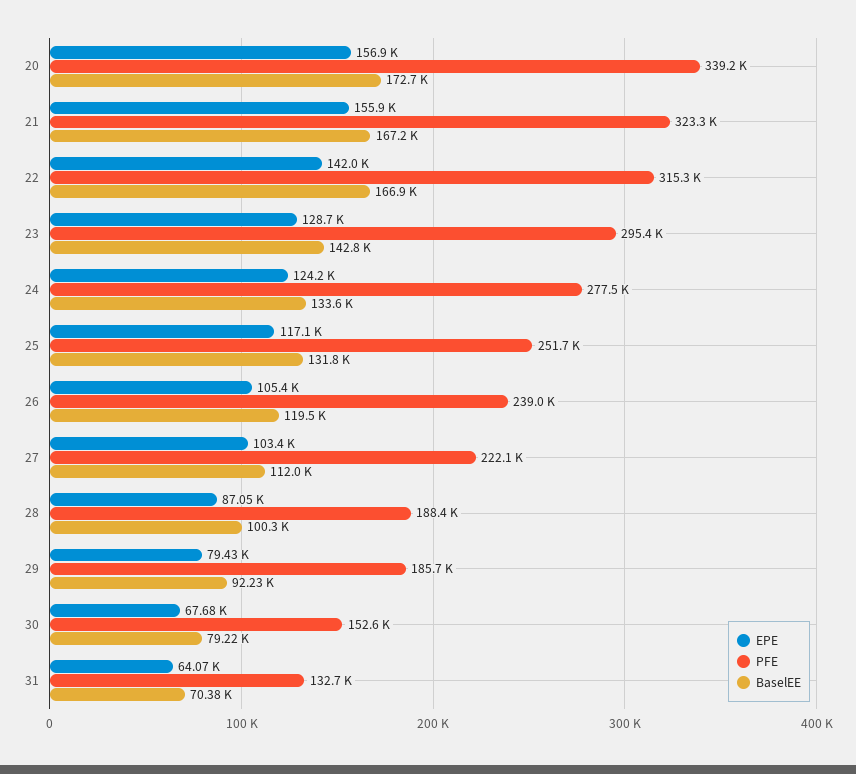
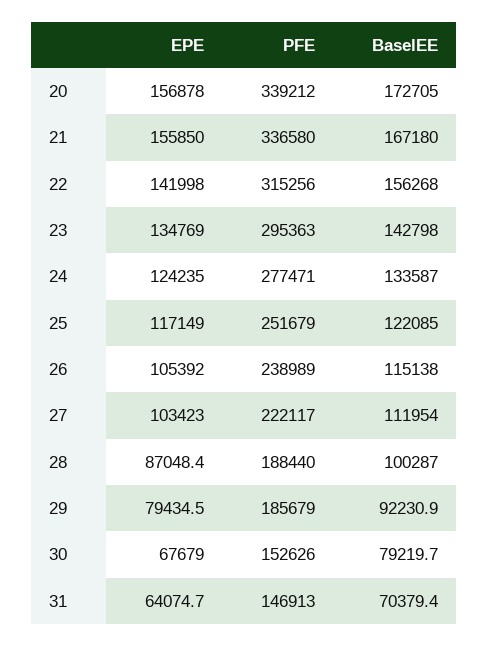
PFE, 21: 323300 -> 336580
BaselEE, 22: 166900 -> 156268
EPE, 23: 128700 -> 134769
BaselEE, 25: 131800 -> 122085
BaselEE, 26: 119500 -> 115138
PFE, 31: 132700 -> 146913

